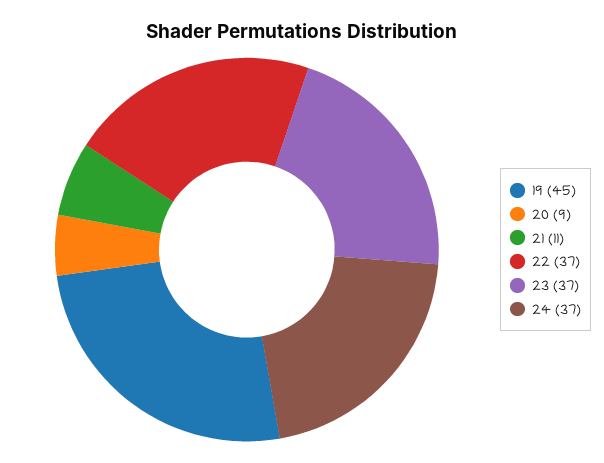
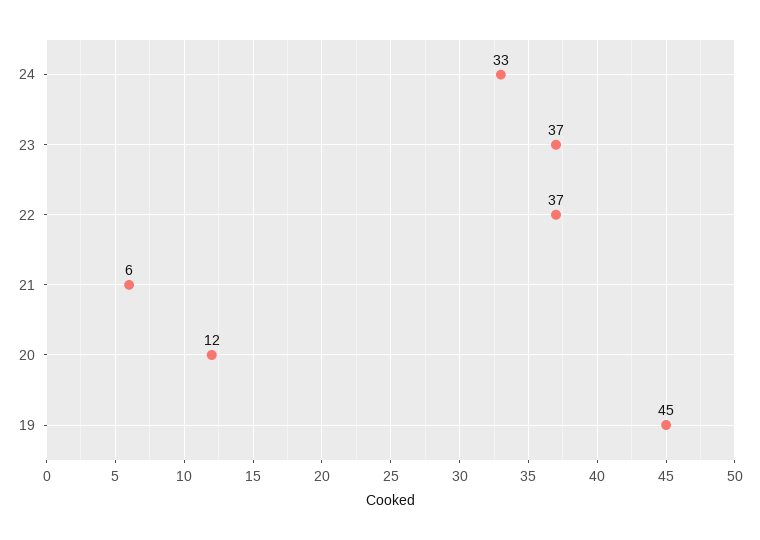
20: 9 -> 12
21: 11 -> 6
24: 37 -> 33

